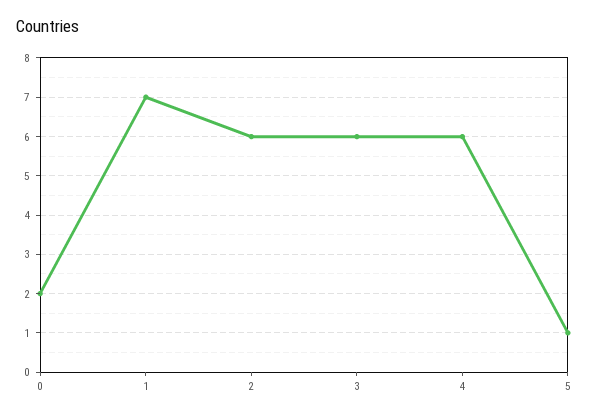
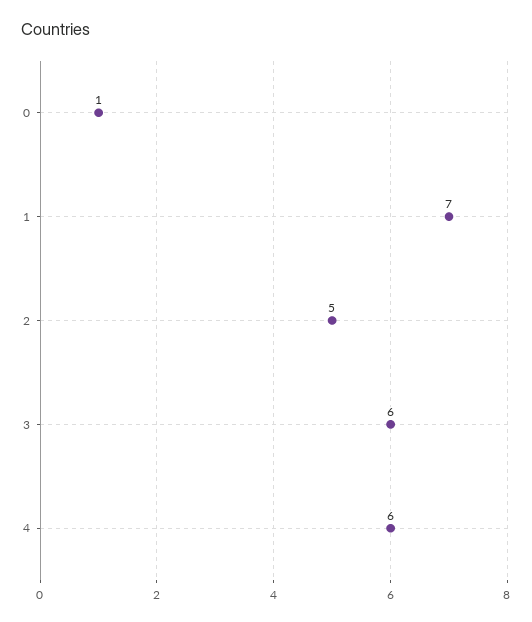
0: 2 -> 1
2: 6 -> 5
5: 1 -> none

